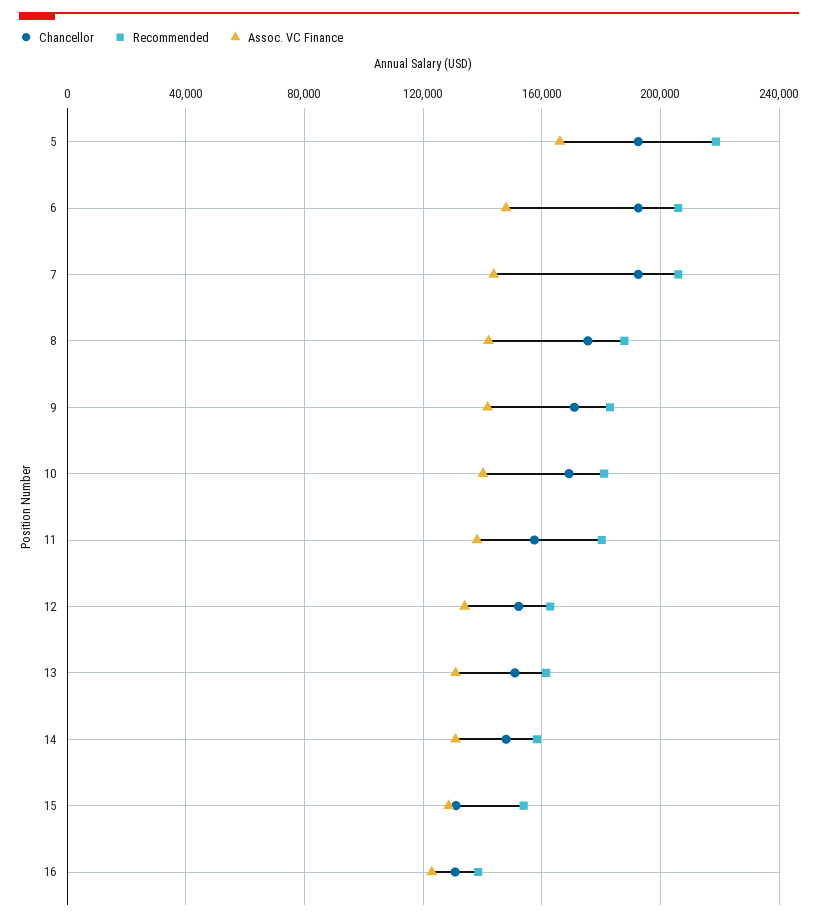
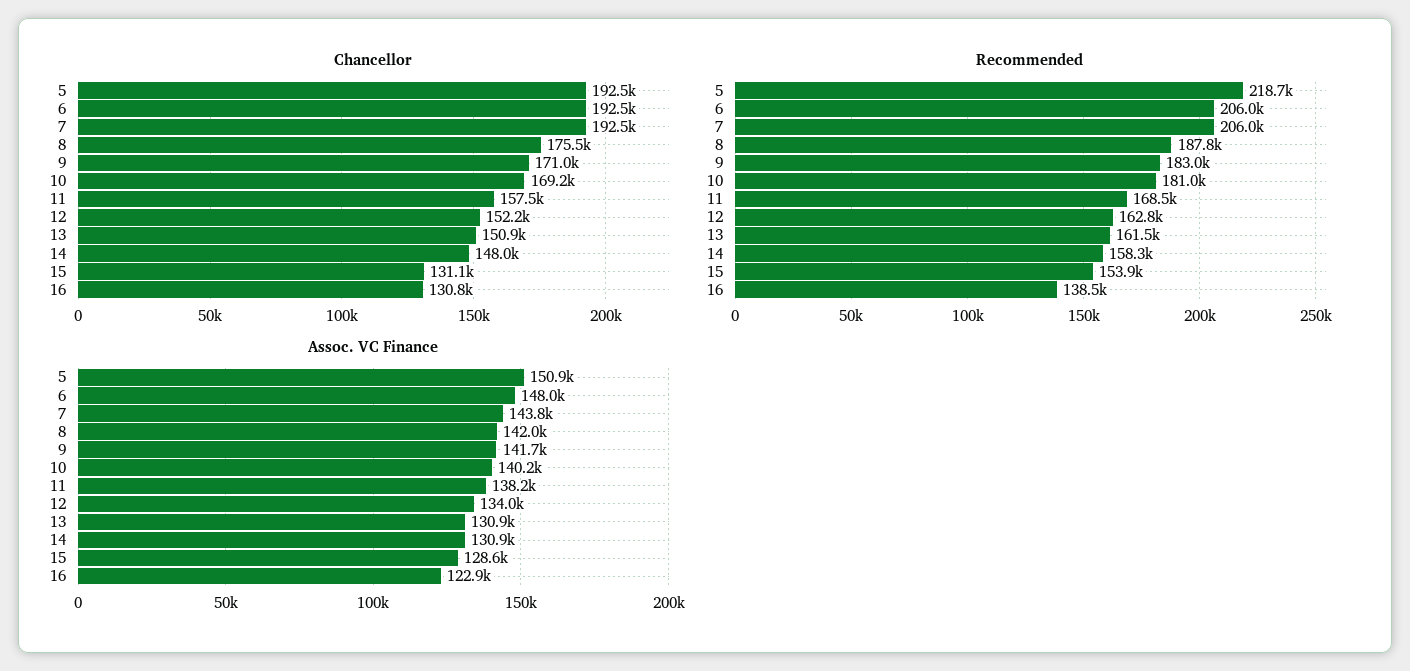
Assoc. VC Finance, 5: 165000 -> 150900
Recommended, 11: 180000 -> 168500

